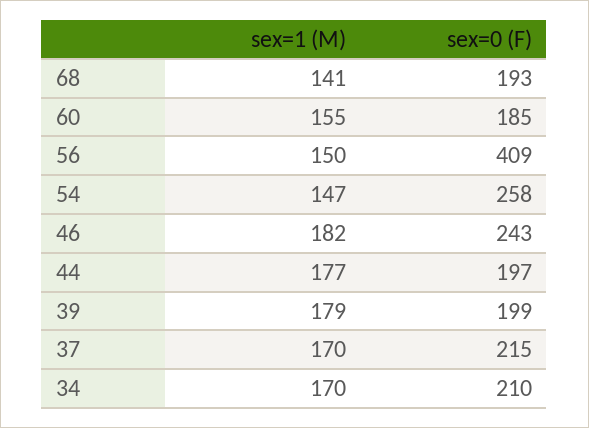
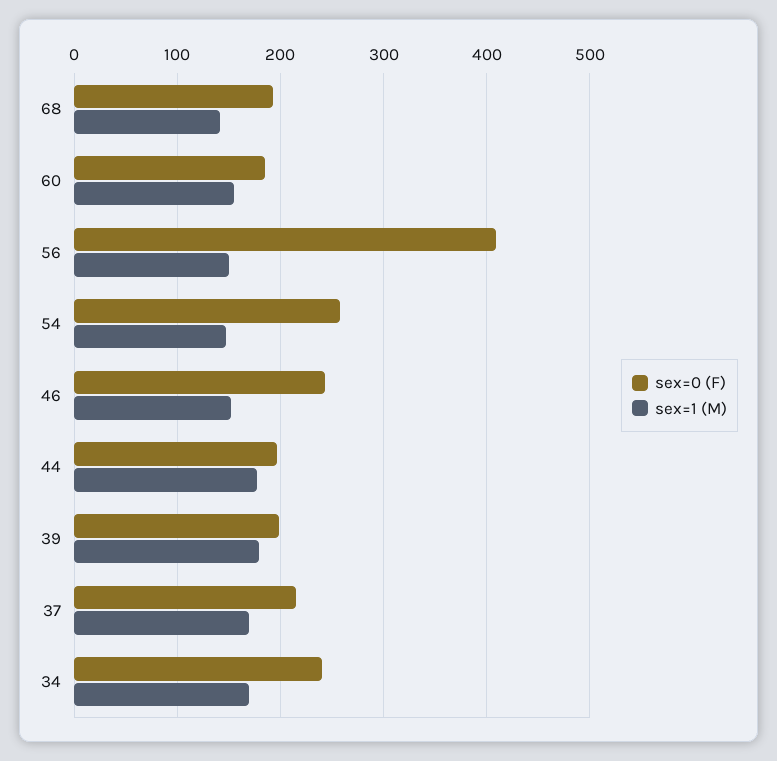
sex=1 (M), 46: 182 -> 150
sex=0 (F), 34: 210 -> 240

